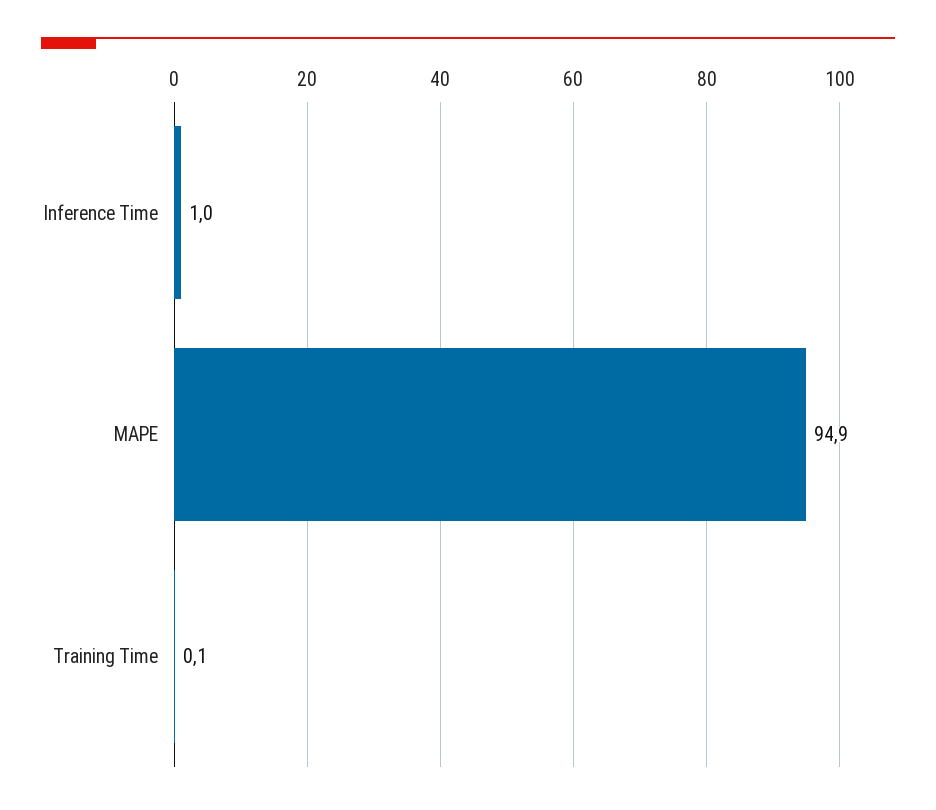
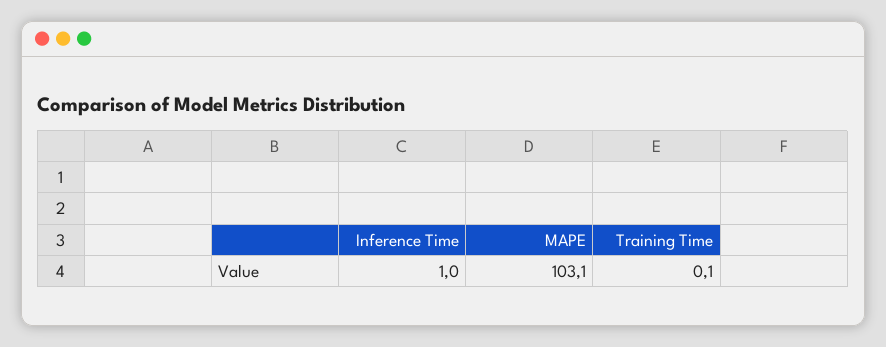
MAPE: 94.9 -> 103.1

